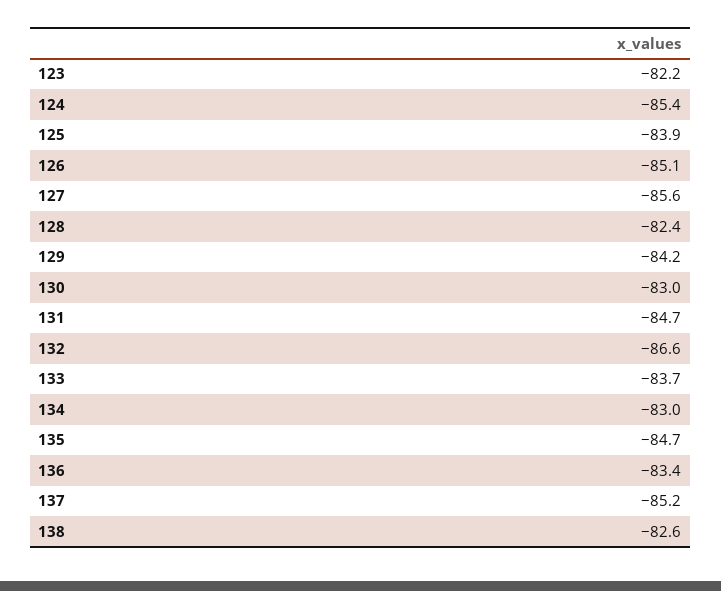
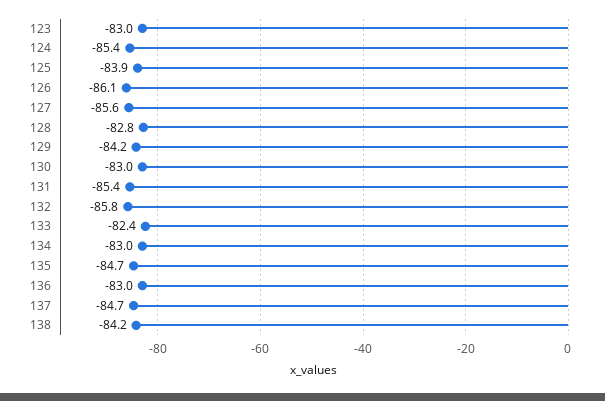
123: -82.2 -> -83
126: -85.1 -> -86.1
128: -82.4 -> -82.8
131: -84.7 -> -85.4
132: -86.6 -> -85.8
133: -83.7 -> -82.4
136: -83.4 -> -83
137: -85.2 -> -84.7
138: -82.6 -> -84.2

